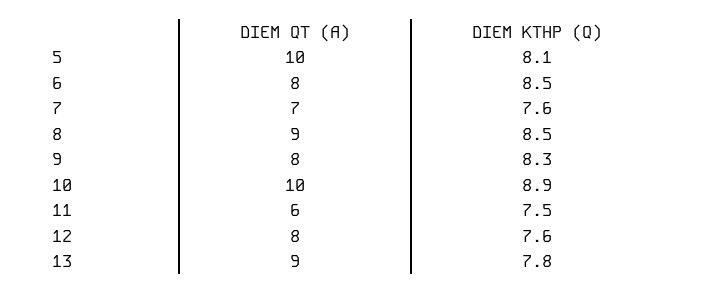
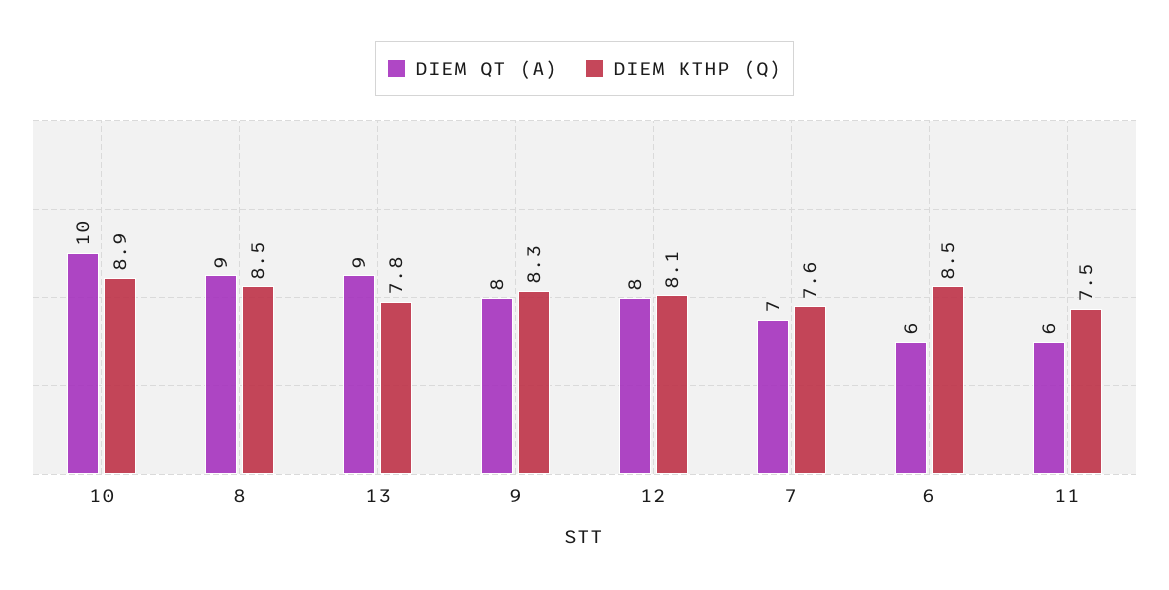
DIEM QT (A), 5: 10 -> none
DIEM KTHP (Q), 5: 8.1 -> none
DIEM QT (A), 6: 8 -> 6
DIEM KTHP (Q), 12: 7.6 -> 8.1

